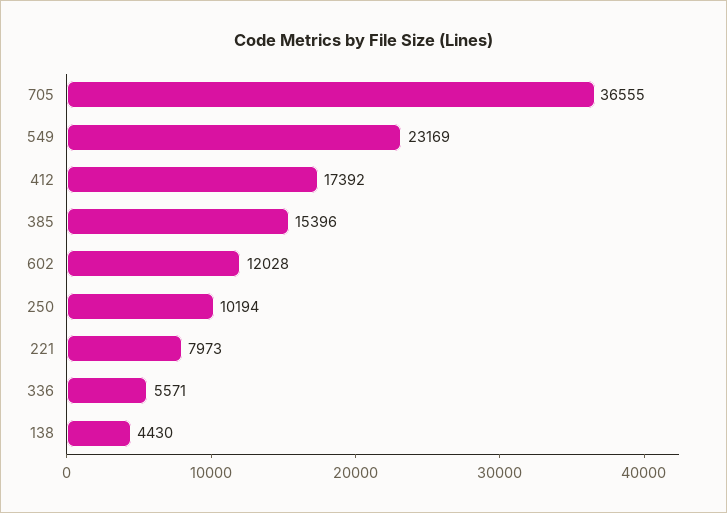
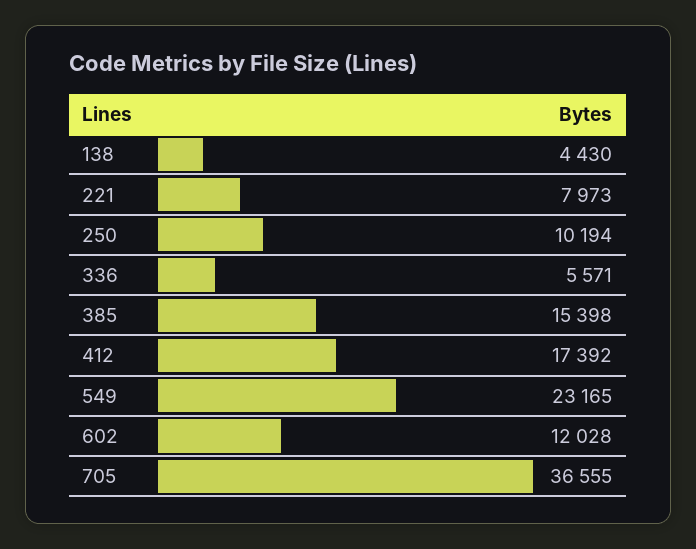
549: 23169 -> 23165
385: 15396 -> 15398

